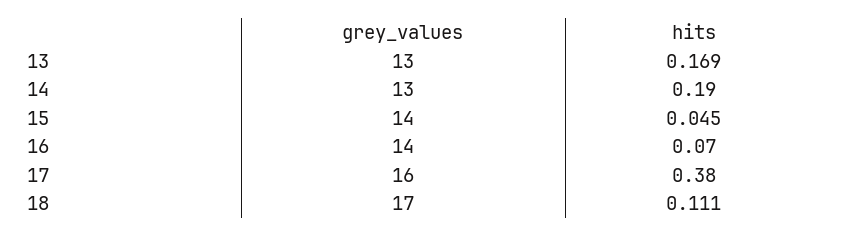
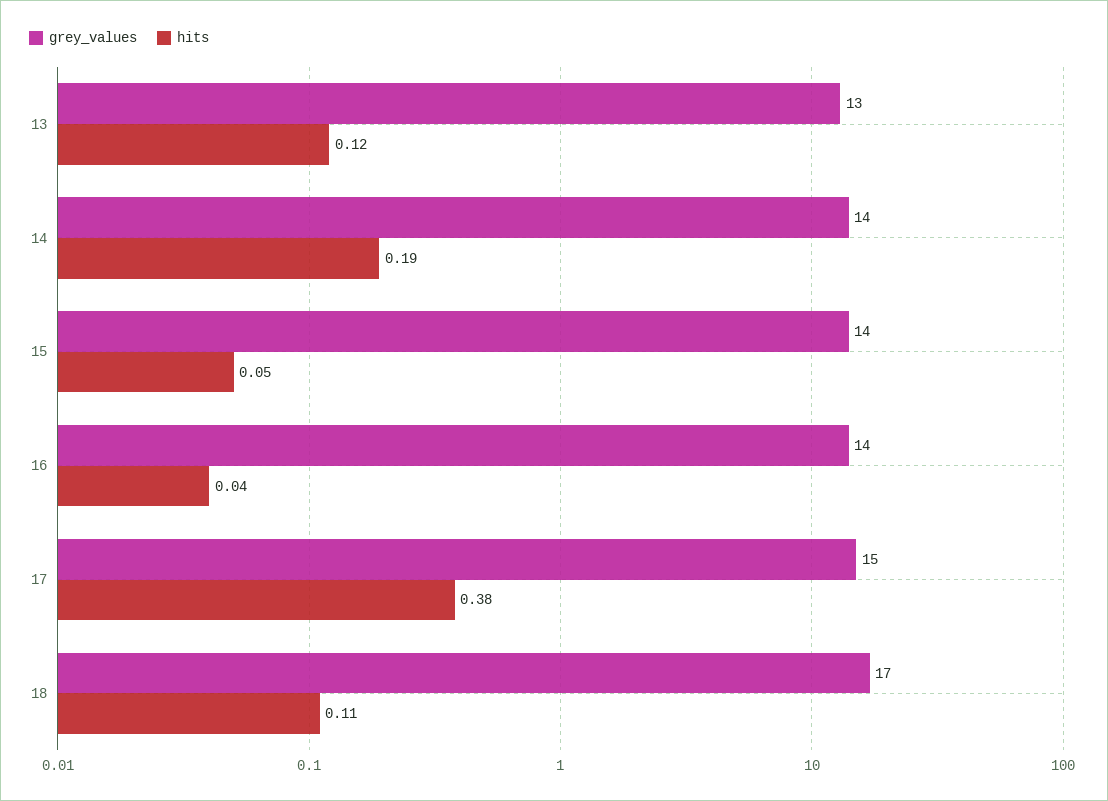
hits, 13: 0.169 -> 0.12
grey_values, 14: 13 -> 14
hits, 16: 0.07 -> 0.04
grey_values, 17: 16 -> 15

